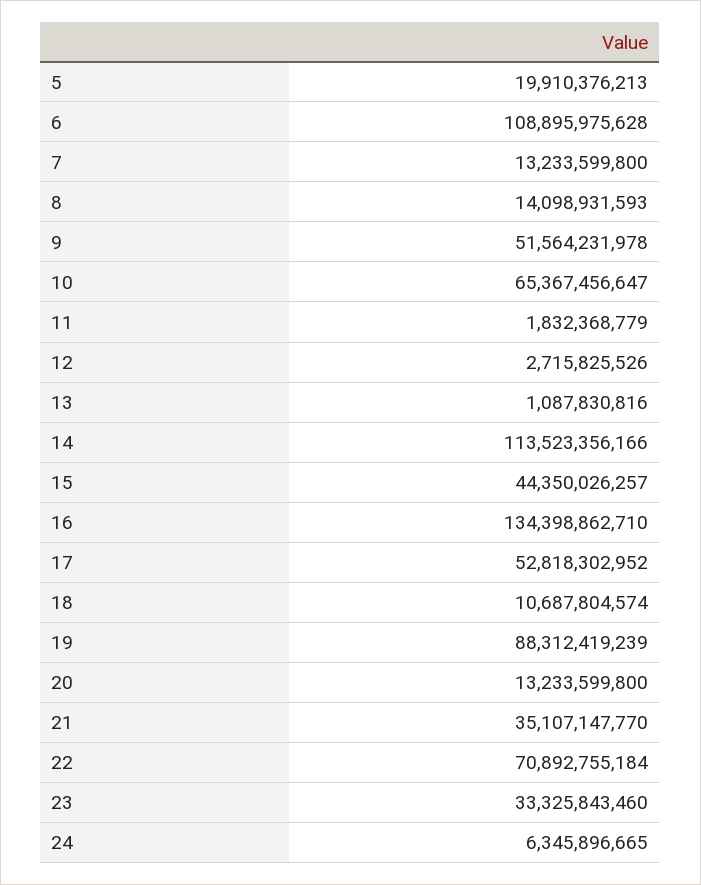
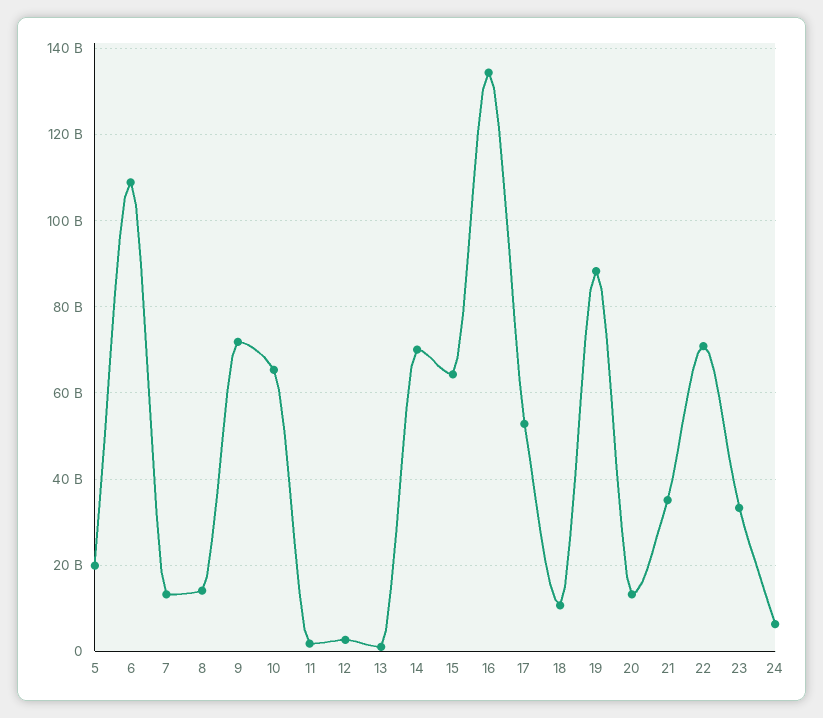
9: 51564231978 -> 72000000000
14: 113523356166 -> 70000000000
15: 44350026257 -> 64000000000

